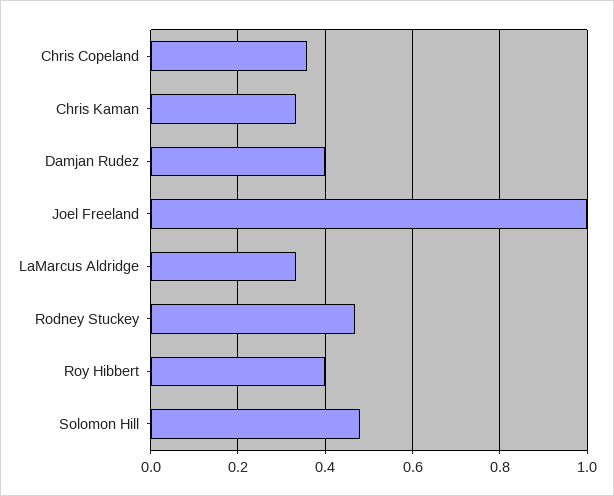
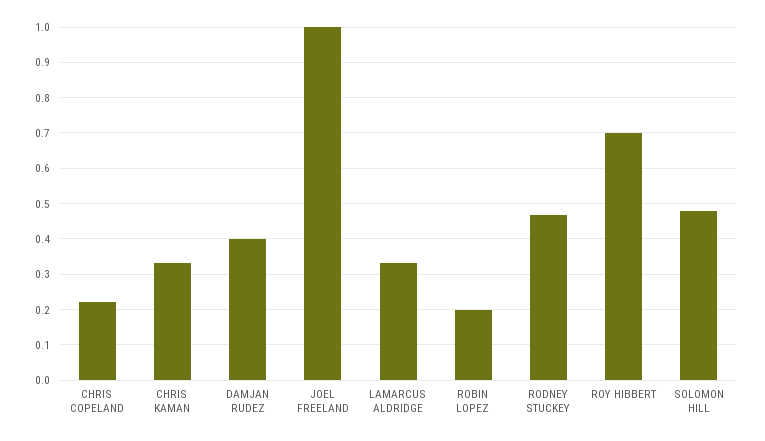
Chris Copeland: 0.36 -> 0.22
Roy Hibbert: 0.4 -> 0.7
ROBIN LOPEZ: none -> 0.2

